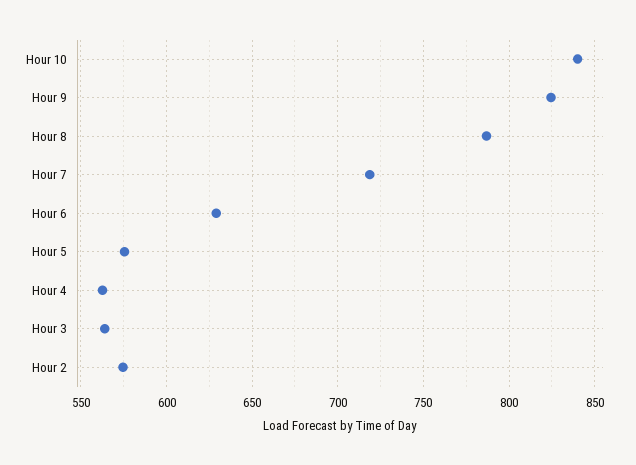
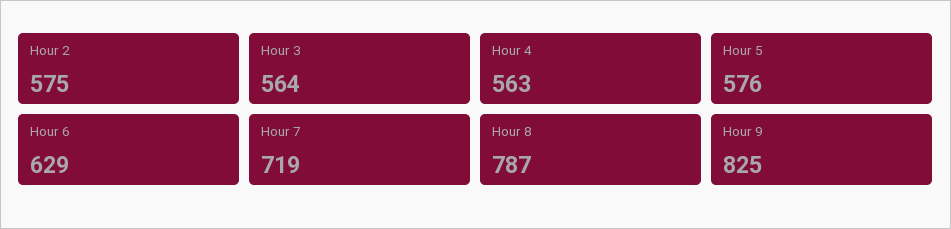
Hour 10: 840 -> none

